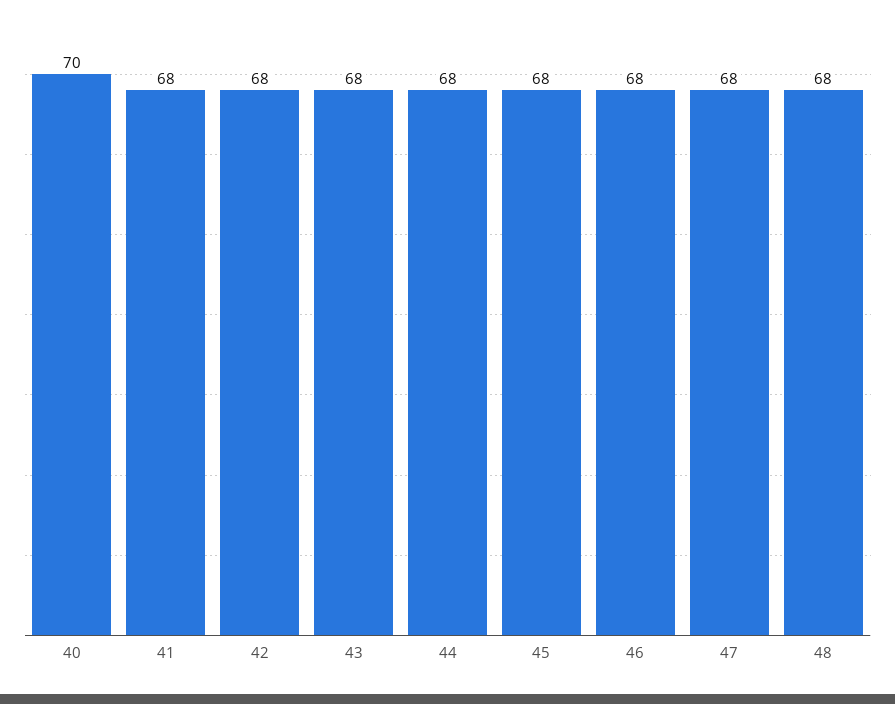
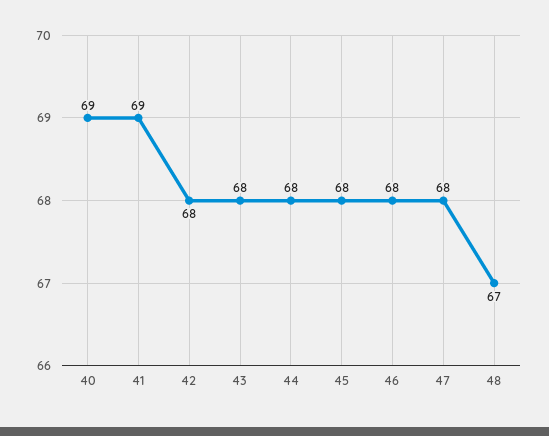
40: 70 -> 69
41: 68 -> 69
48: 68 -> 67

